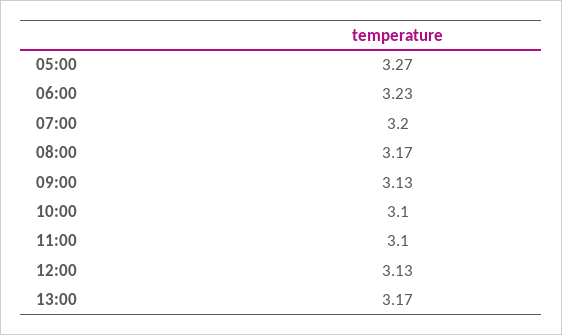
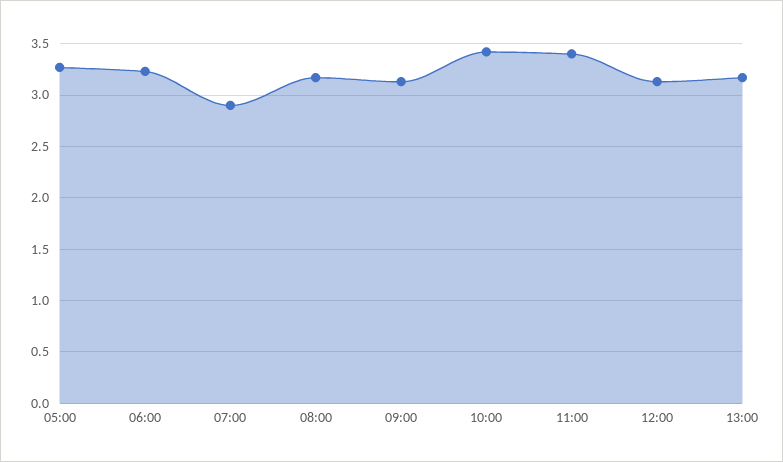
07:00: 3.2 -> 2.9
10:00: 3.1 -> 3.4
11:00: 3.1 -> 3.4

